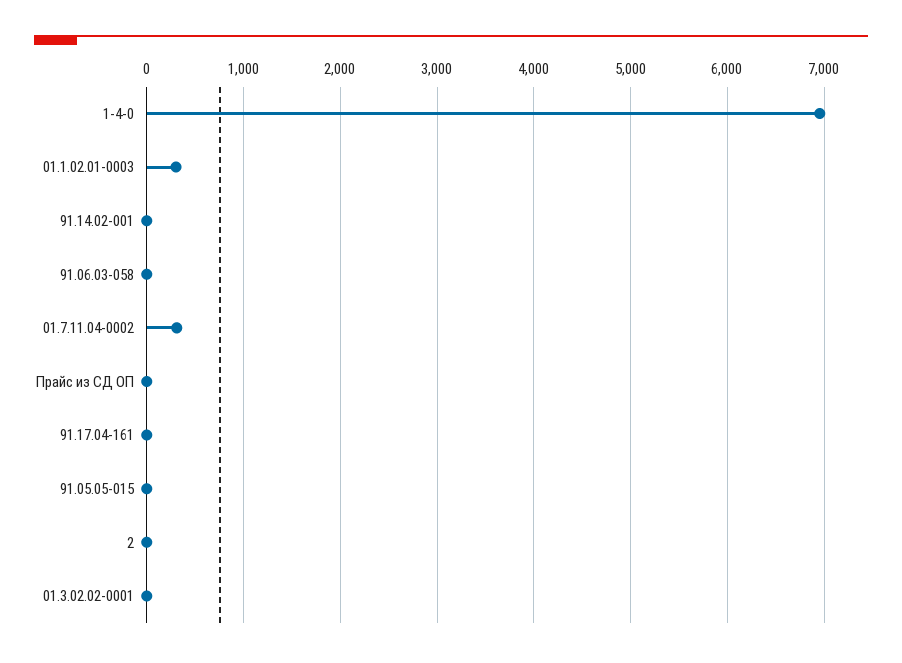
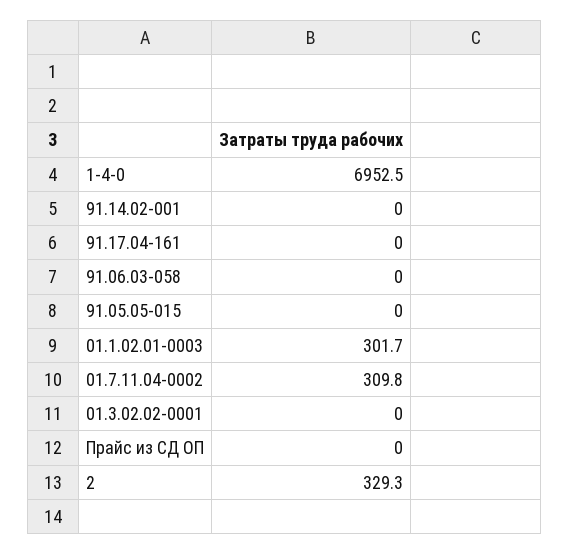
2: 0 -> 329.3

